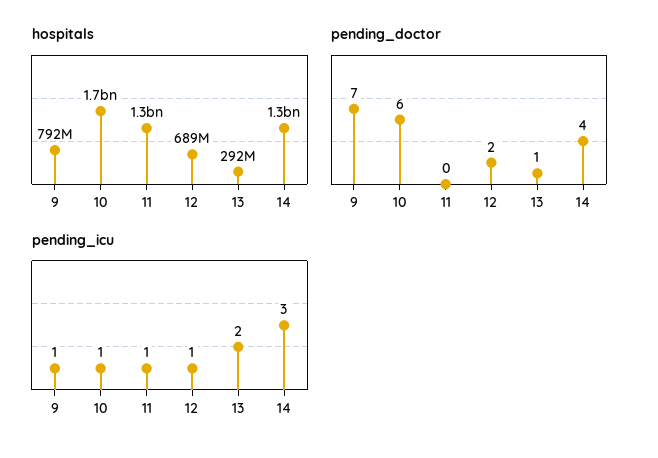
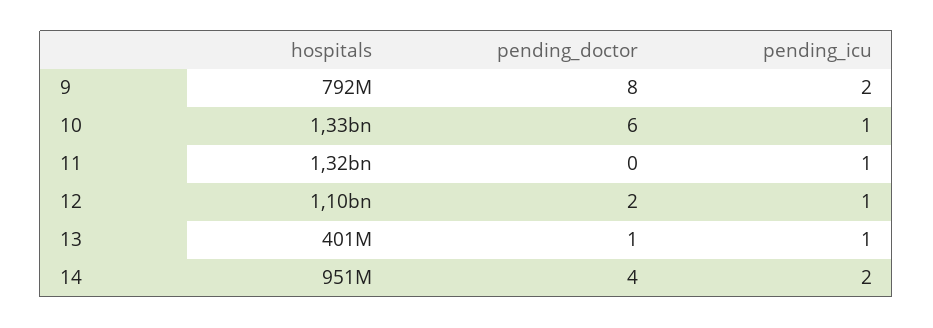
hospitals, 10: 1700000000 -> 1330000000
hospitals, 12: 689000000 -> 1100000000
hospitals, 13: 292000000 -> 401000000
hospitals, 14: 1300000000 -> 951000000
pending_doctor, 9: 7 -> 8
pending_icu, 9: 1 -> 2
pending_icu, 13: 2 -> 1
pending_icu, 14: 3 -> 2

